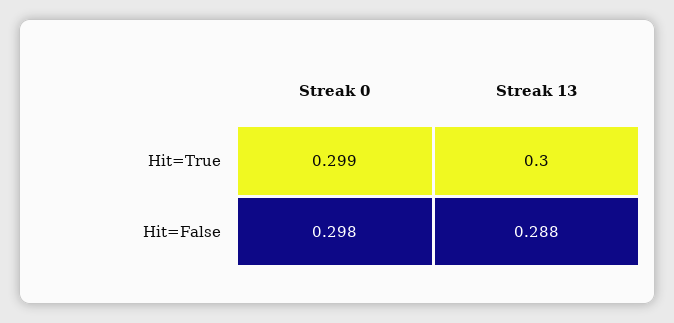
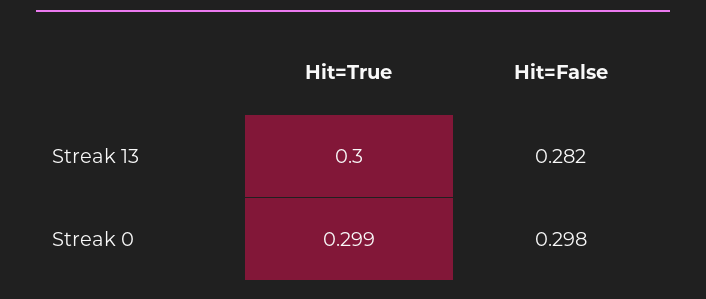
Streak 13, Hit=False: 0.288 -> 0.282

